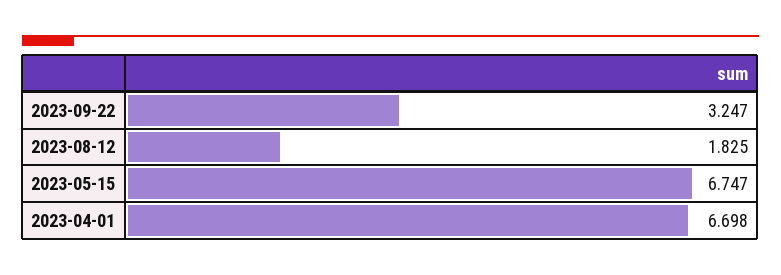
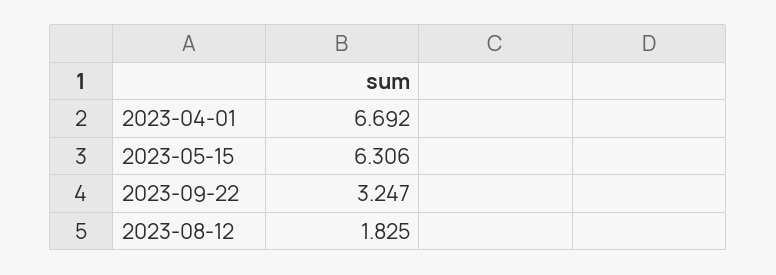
2023-05-15: 6.747 -> 6.306
2023-04-01: 6.698 -> 6.692

